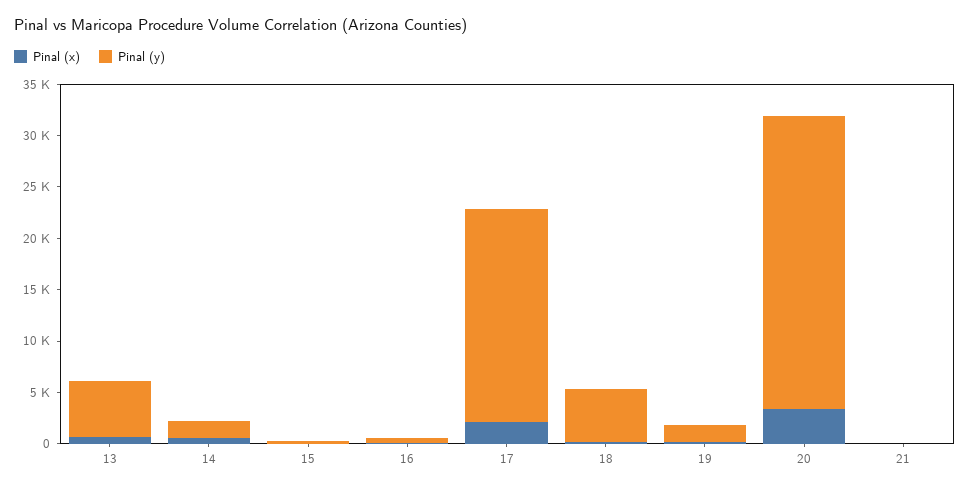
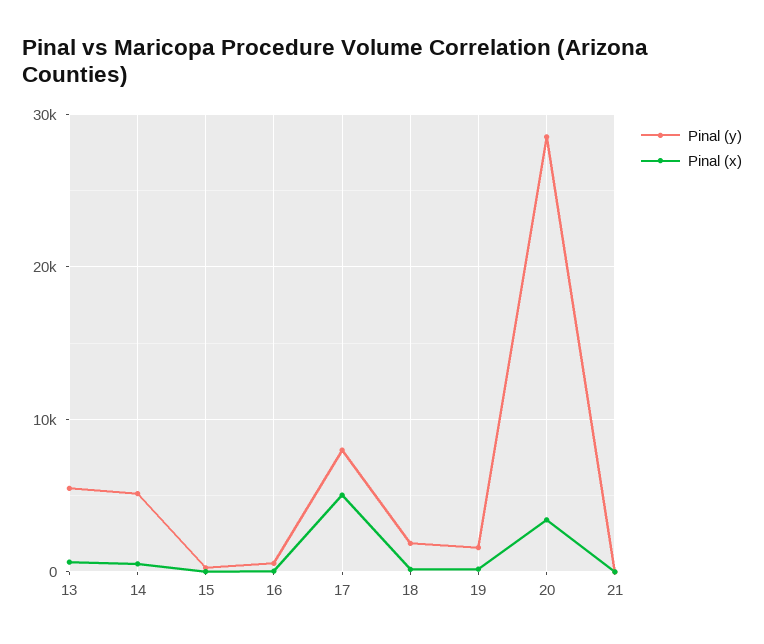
Pinal (y), 14: 2000 -> 5000
Pinal (x), 17: 2000 -> 5000
Pinal (y), 17: 21000 -> 8000
Pinal (y), 18: 5000 -> 2000

